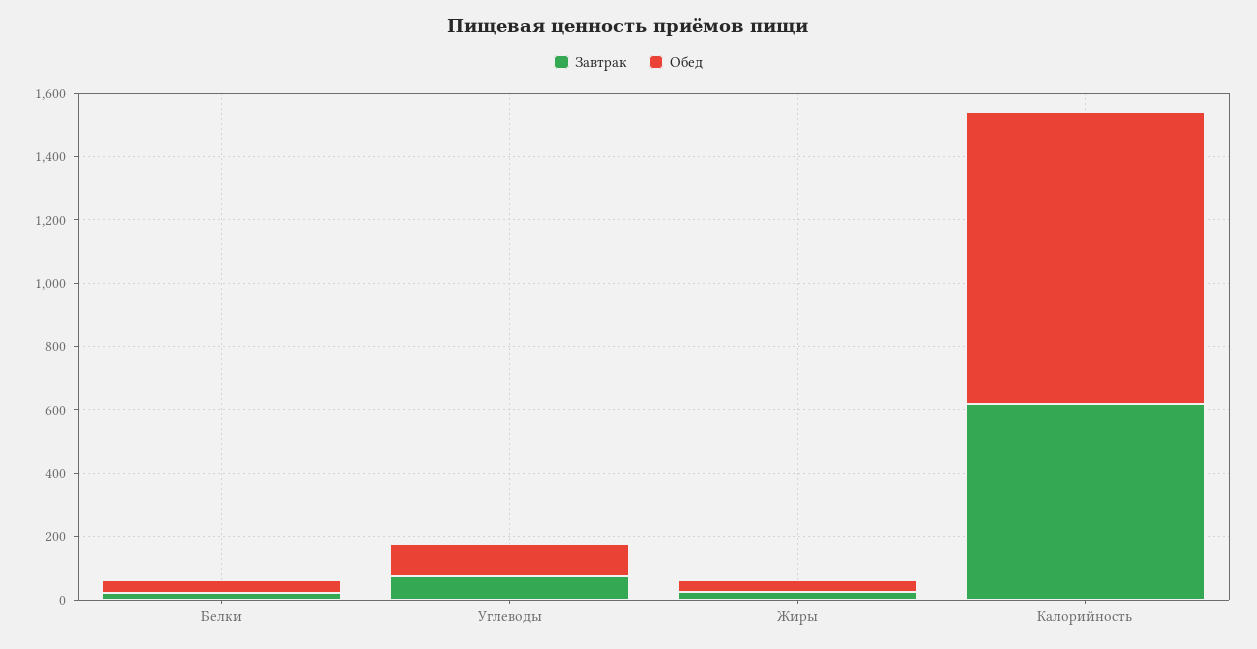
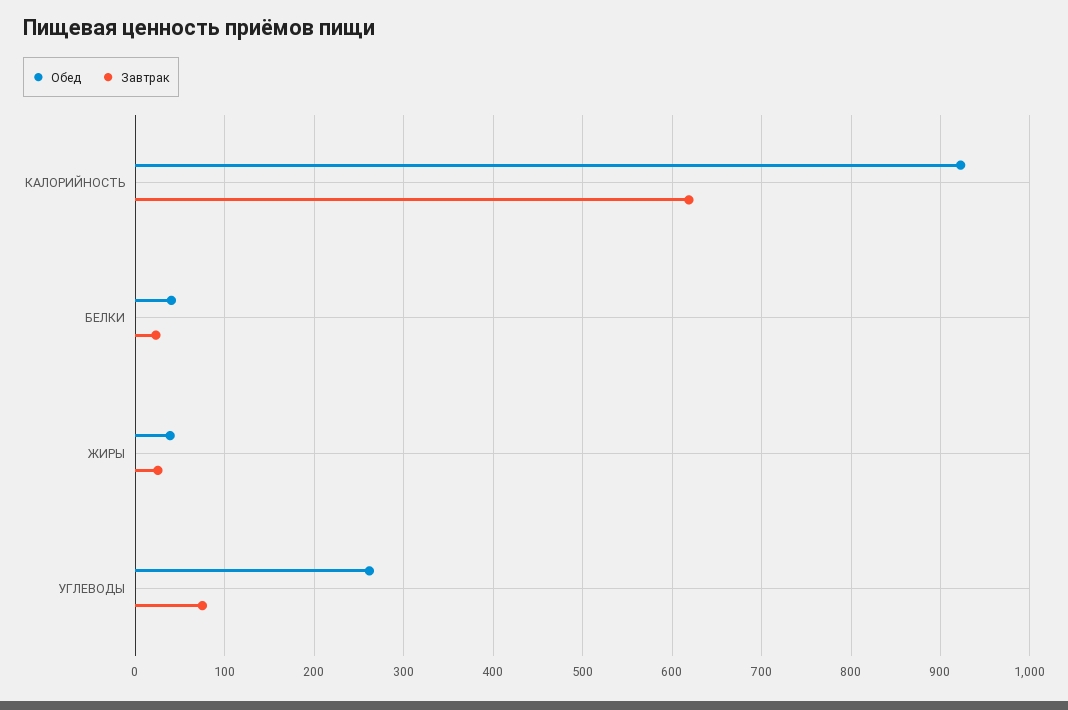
Обед, Углеводы: 100 -> 260

